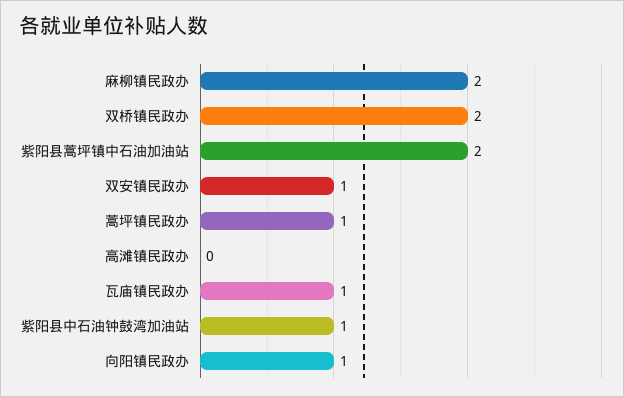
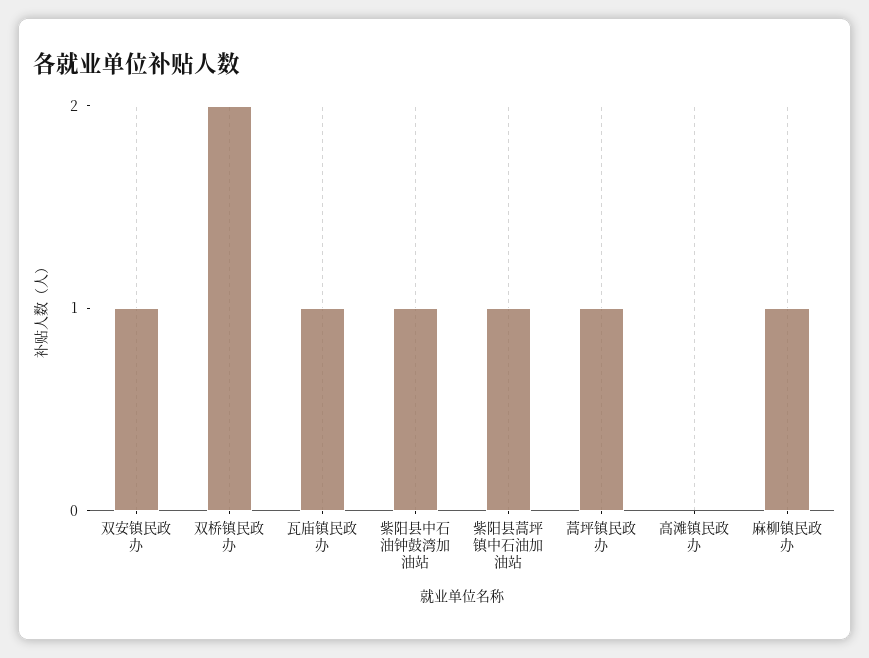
麻柳镇民政办: 2 -> 1
紫阳县蒿坪镇中石油加油站: 2 -> 1
向阳镇民政办: 1 -> none

